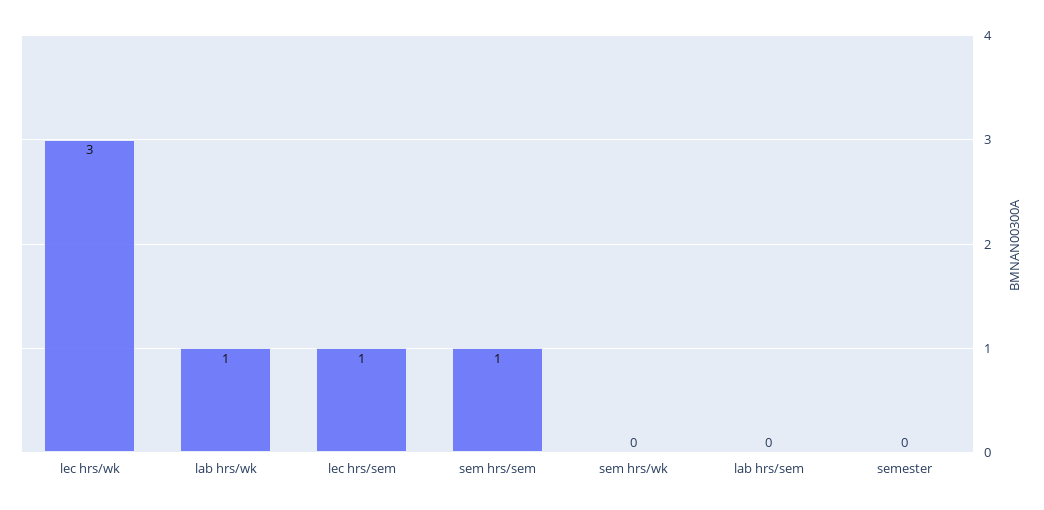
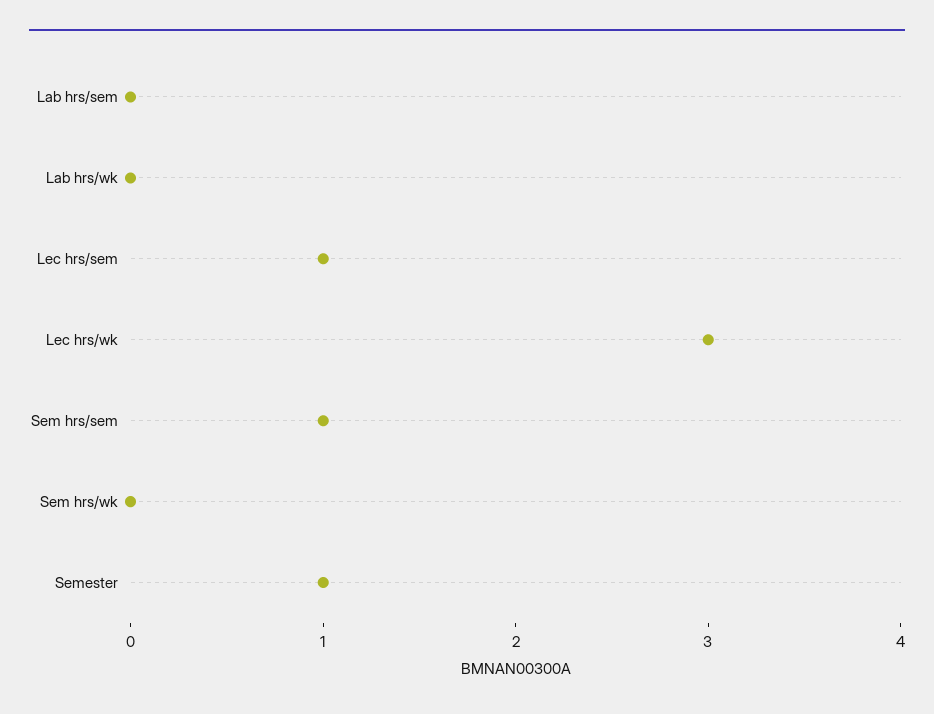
lab hrs/wk: 1 -> 0
semester: 0 -> 1

